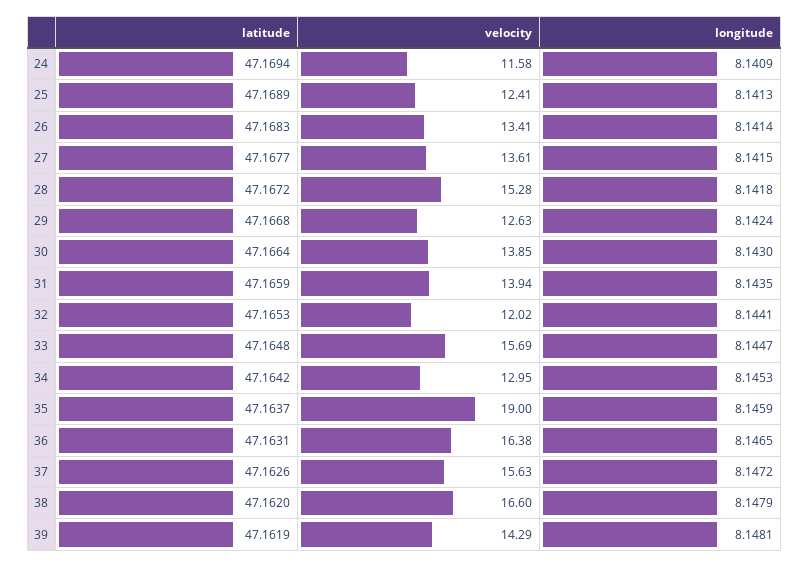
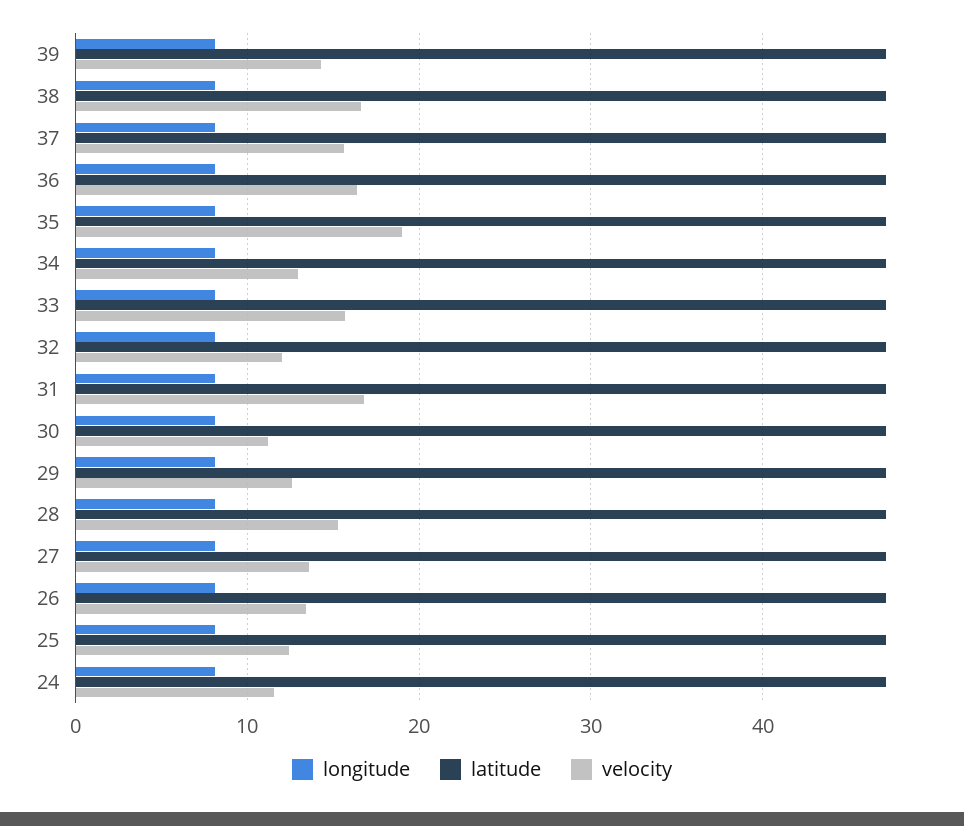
velocity, 30: 13.85 -> 11
velocity, 31: 13.94 -> 17

